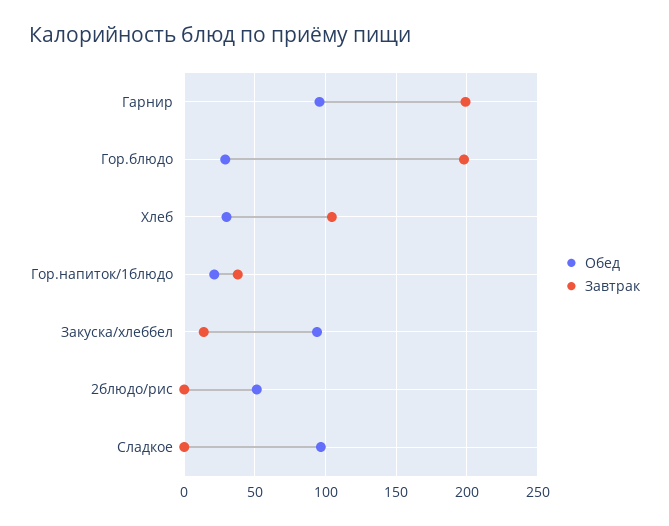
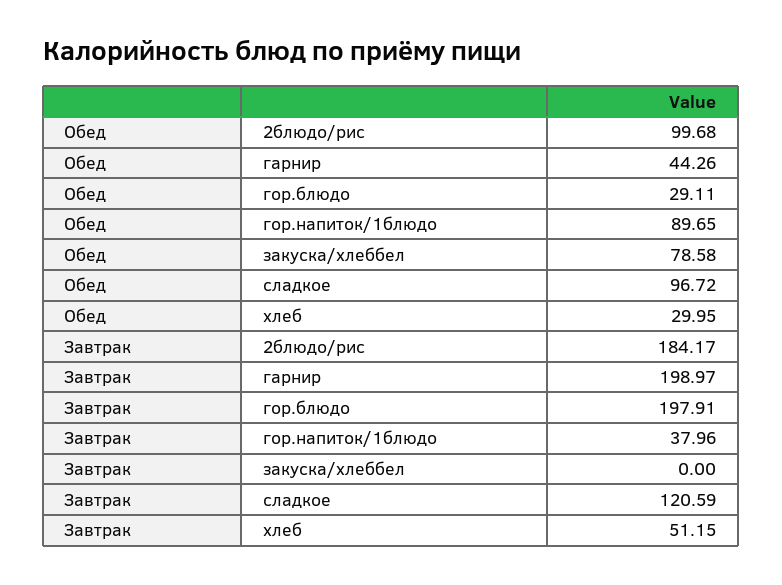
Обед, Гарнир: 95 -> 44.26
Завтрак, Хлеб: 105 -> 51.15
Обед, Гор.напиток/1блюдо: 20 -> 89.65
Обед, Закуска/хлеббел: 95 -> 78.58
Завтрак, Закуска/хлеббел: 15 -> 0
Обед, 2блюдо/рис: 50 -> 99.68
Завтрак, 2блюдо/рис: 0 -> 184.17
Завтрак, Сладкое: 0 -> 120.59

